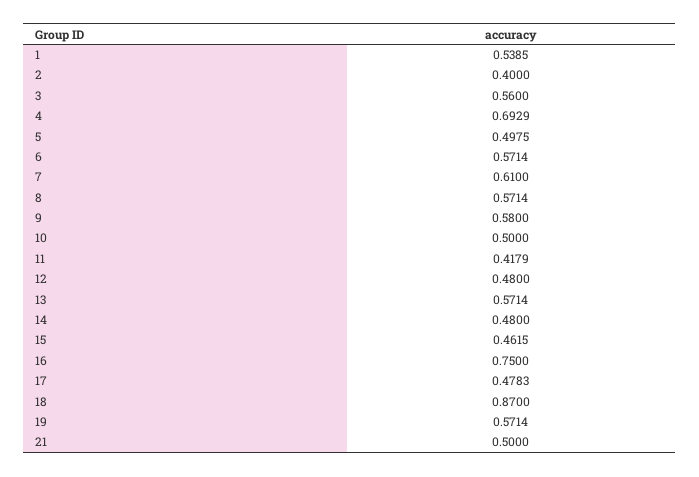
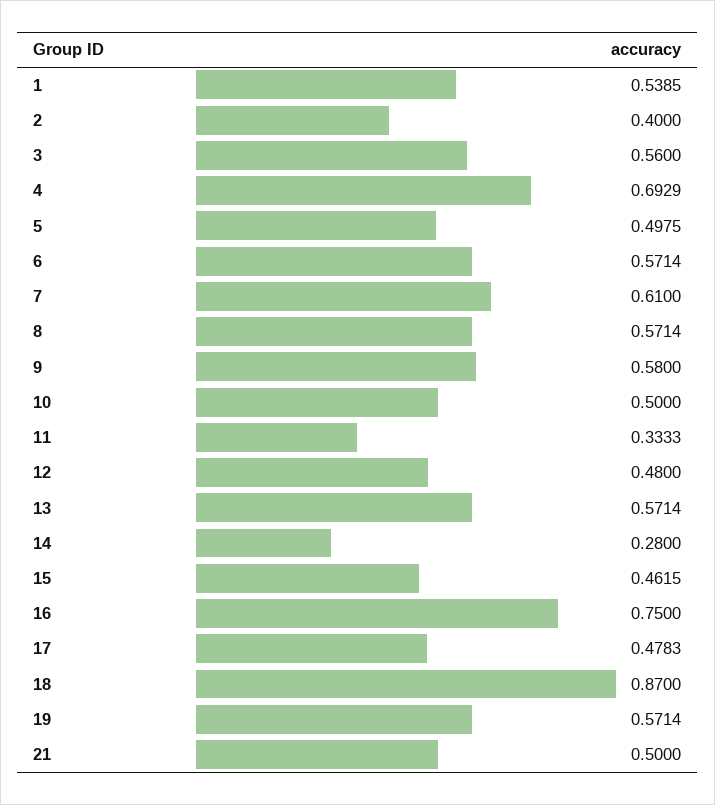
11: 0.4179 -> 0.3333
14: 0.48 -> 0.28

